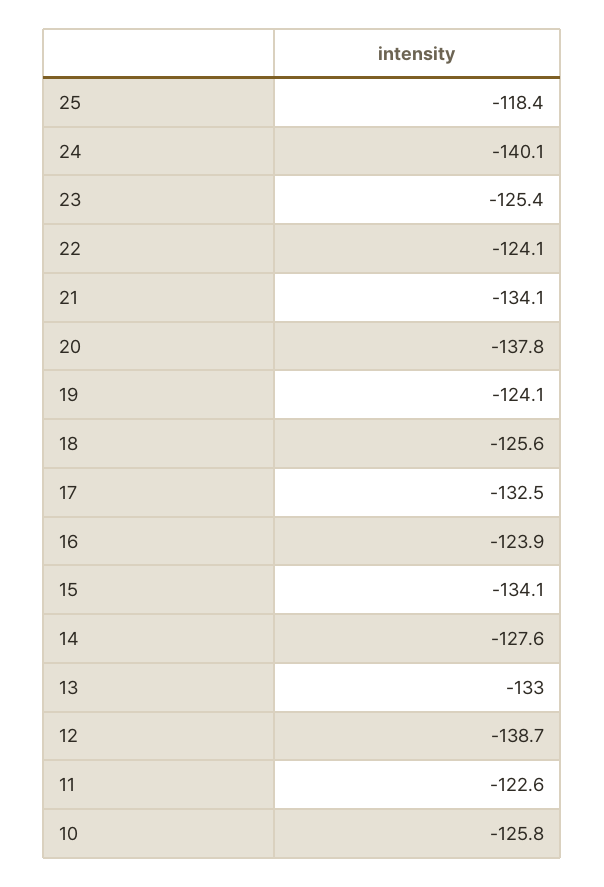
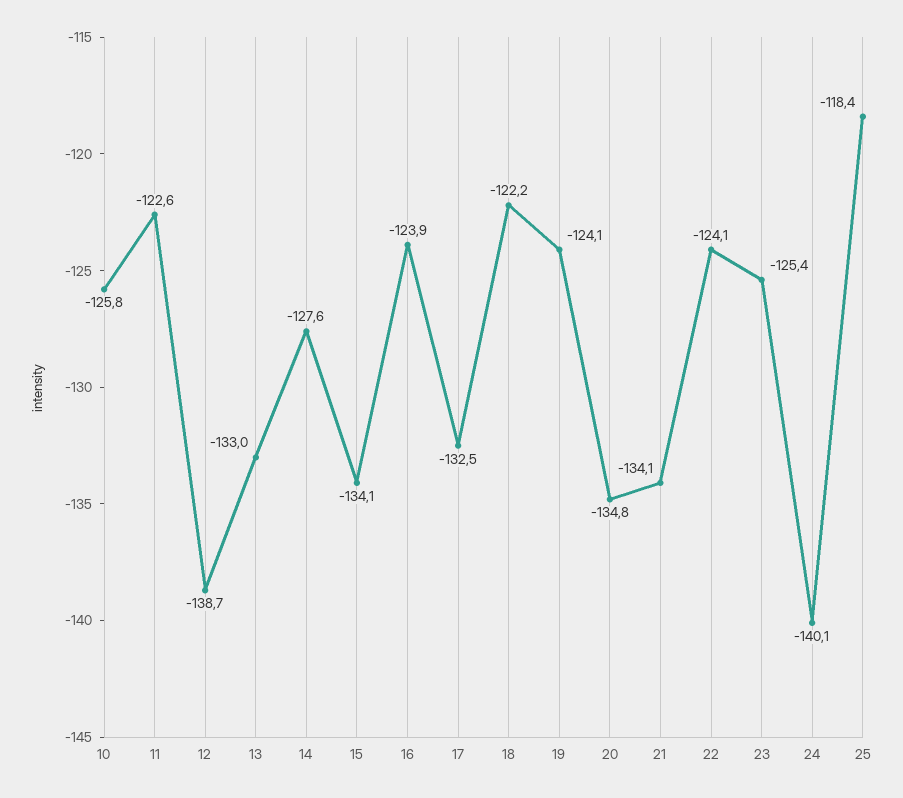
20: -137.8 -> -134.8
18: -125.6 -> -122.2

